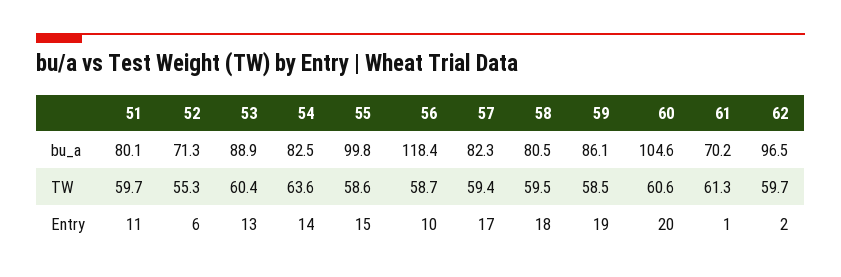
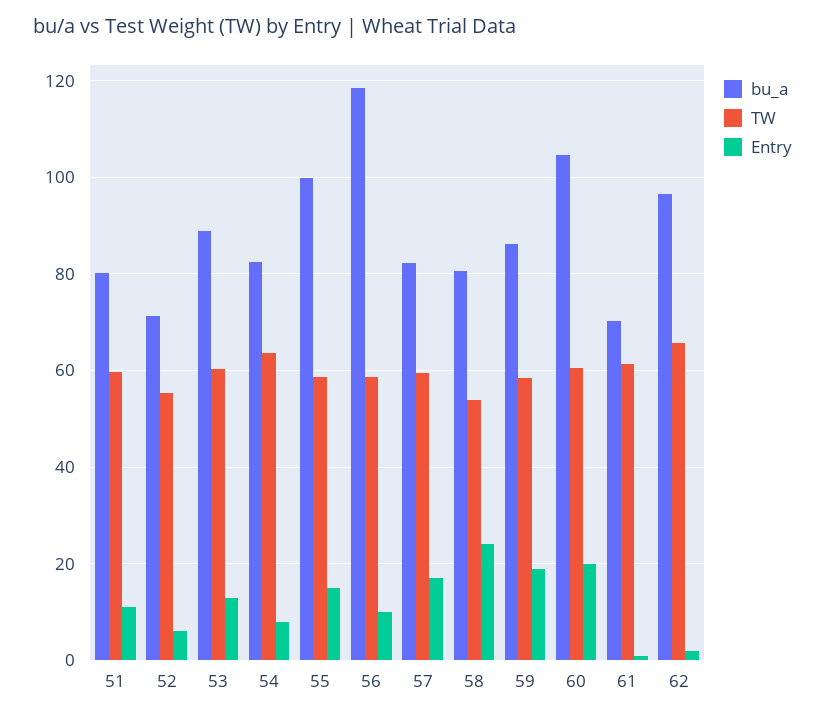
TW, 58: 59.5 -> 54
TW, 62: 59.7 -> 66
Entry, 54: 14 -> 8
Entry, 58: 18 -> 24

